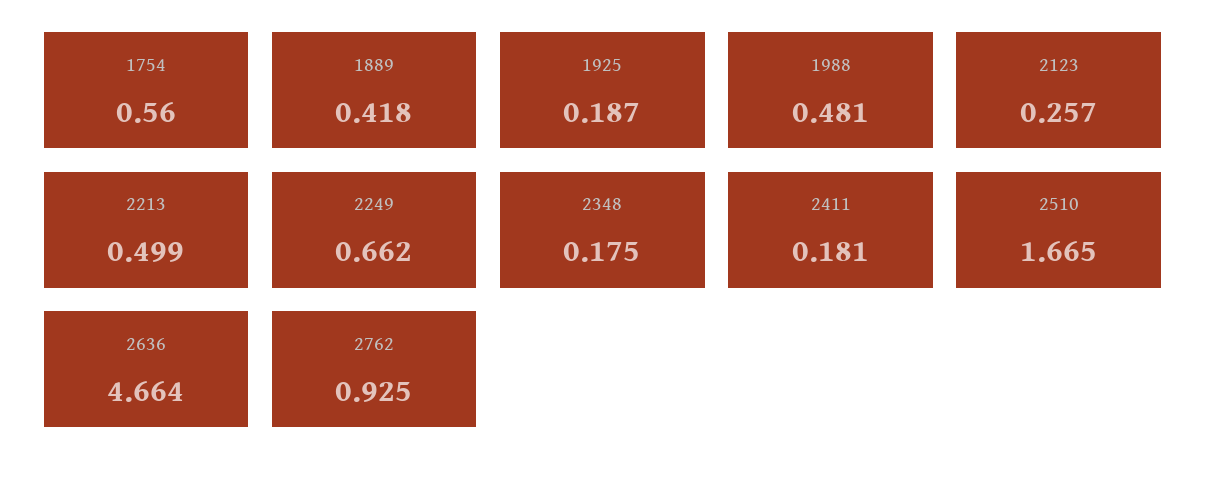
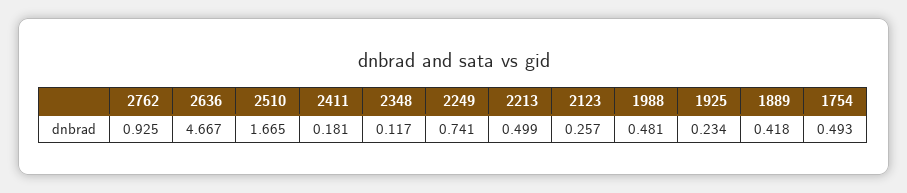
1754: 0.56 -> 0.493
1925: 0.187 -> 0.234
2249: 0.662 -> 0.741
2348: 0.175 -> 0.117
2636: 4.664 -> 4.667

